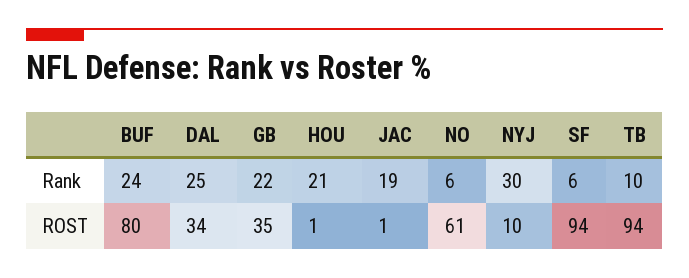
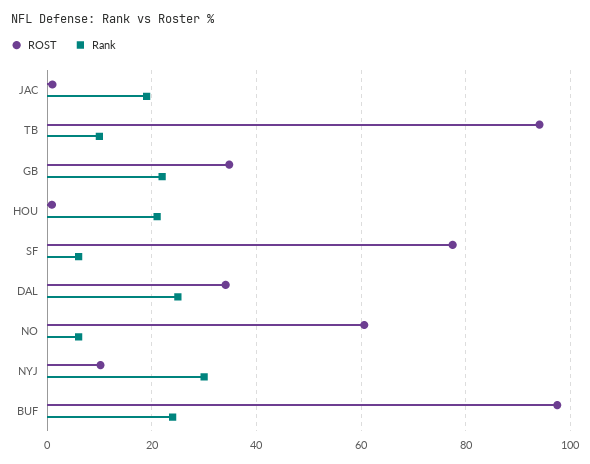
ROST, BUF: 80 -> 98
ROST, SF: 94 -> 78

